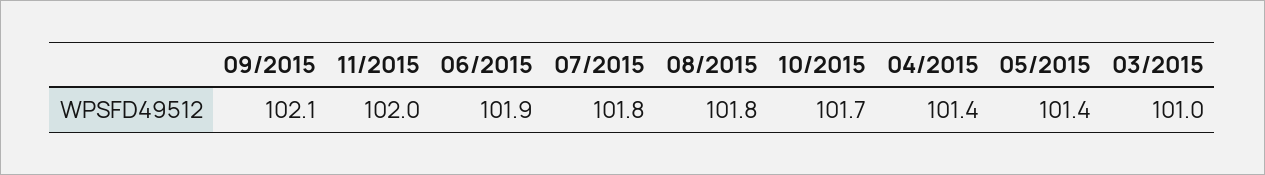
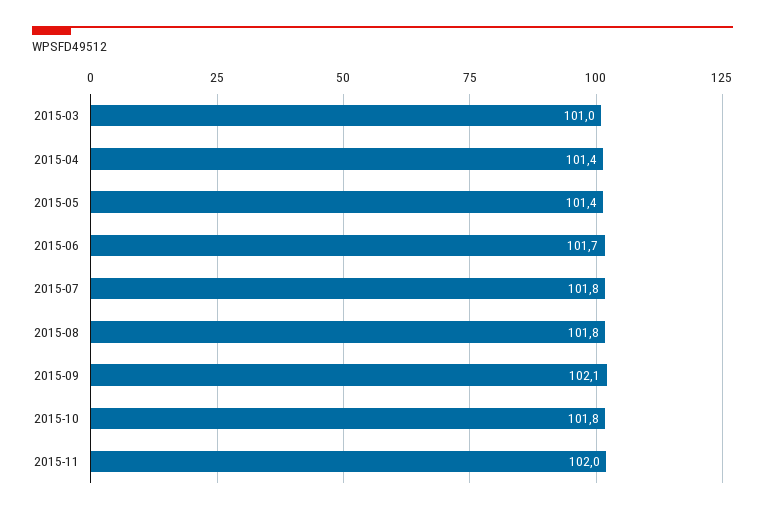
06/2015: 101.9 -> 101.7
10/2015: 101.7 -> 101.8

